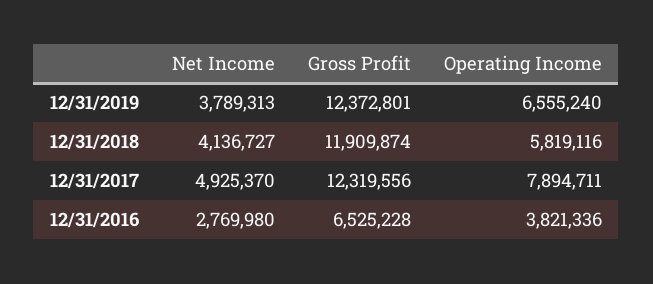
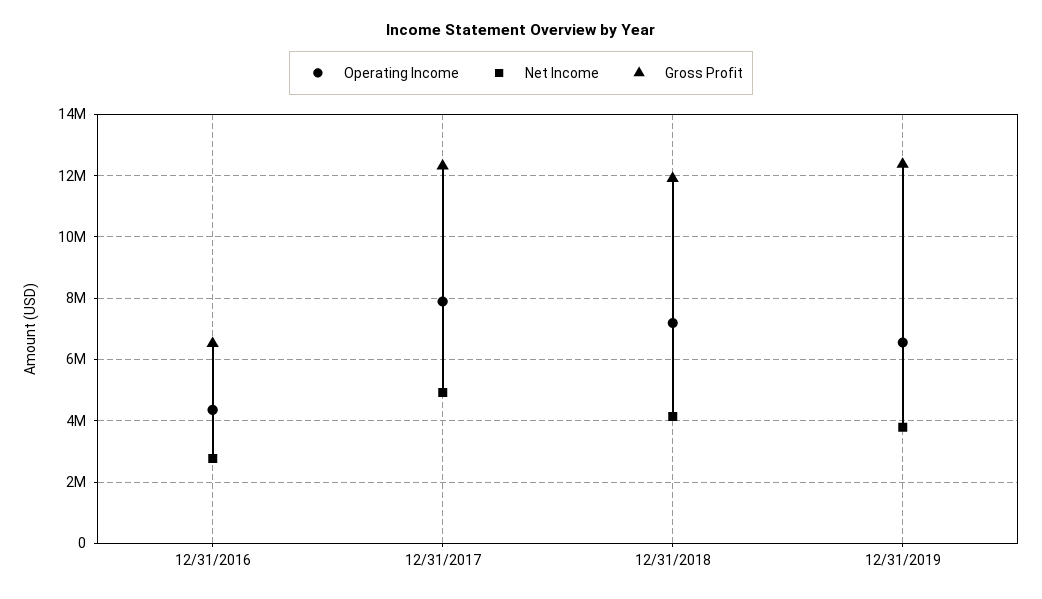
Operating Income, 12/31/2018: 5819116 -> 7200000
Operating Income, 12/31/2016: 3821336 -> 4400000

